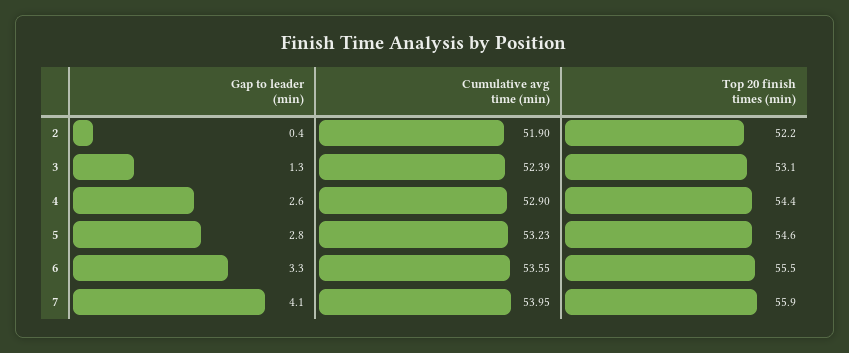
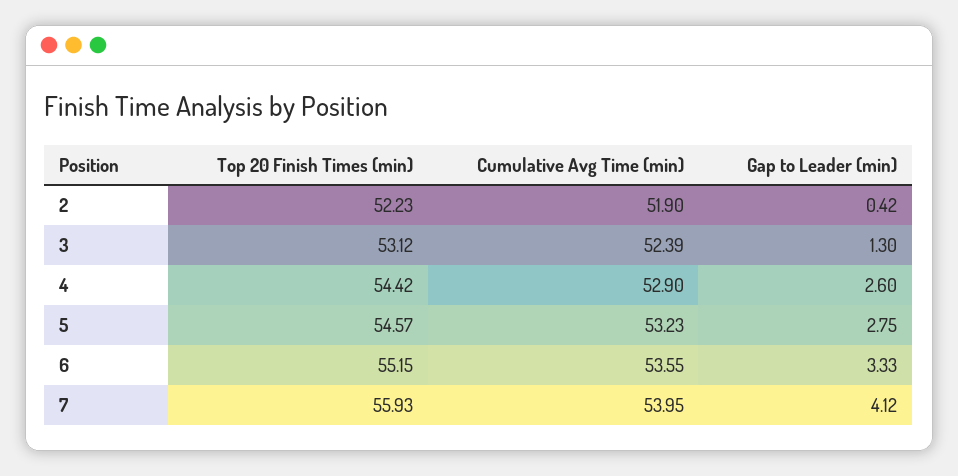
Top 20 finish times (min), 6: 55.5 -> 55.15

